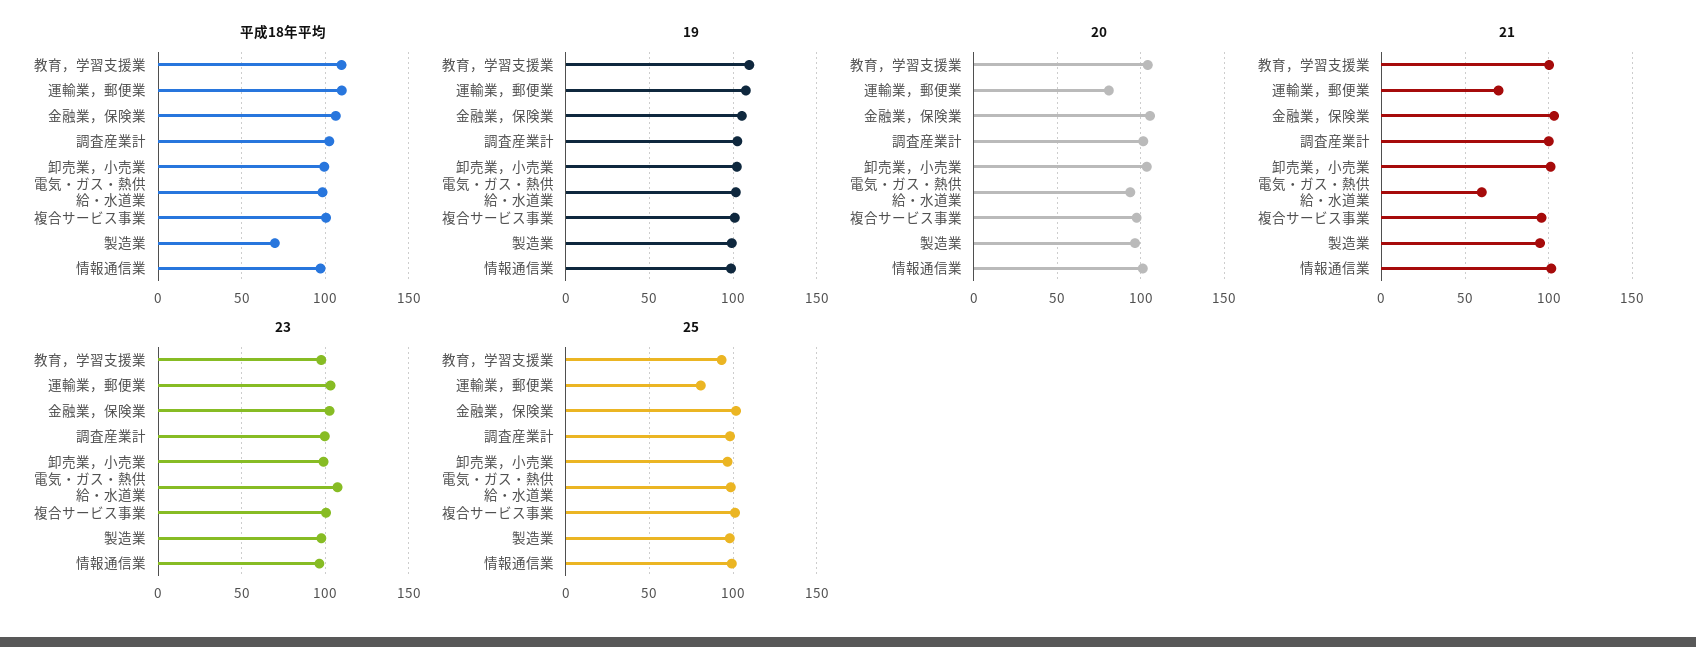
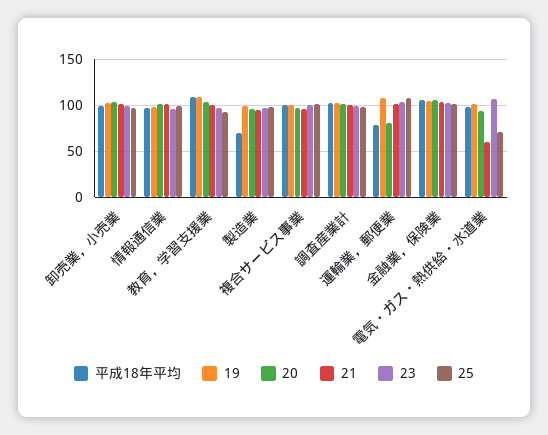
平成18年平均, 運輸業，郵便業: 110 -> 80
21, 運輸業，郵便業: 70 -> 100
25, 運輸業，郵便業: 80 -> 110
25, 電気・ガス・熱供給・水道業: 100 -> 70

